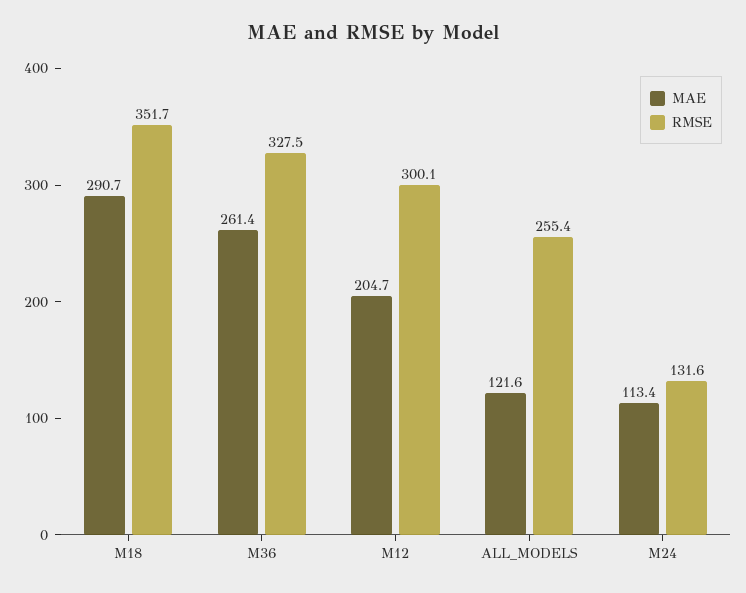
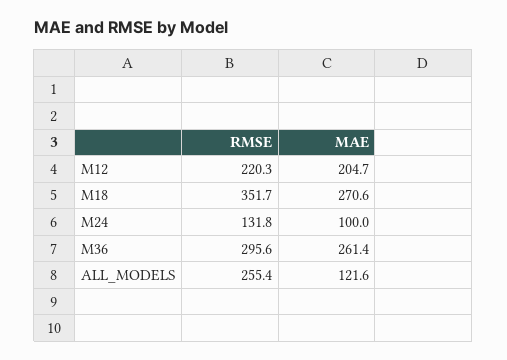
MAE, M18: 290.7 -> 270.6
RMSE, M36: 327.5 -> 295.6
RMSE, M12: 300.1 -> 220.3
MAE, M24: 113.4 -> 100
RMSE, M24: 131.6 -> 131.8

